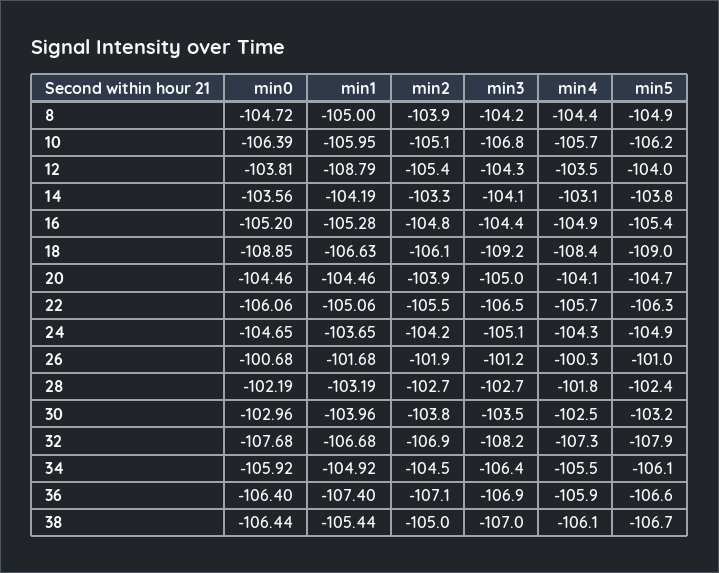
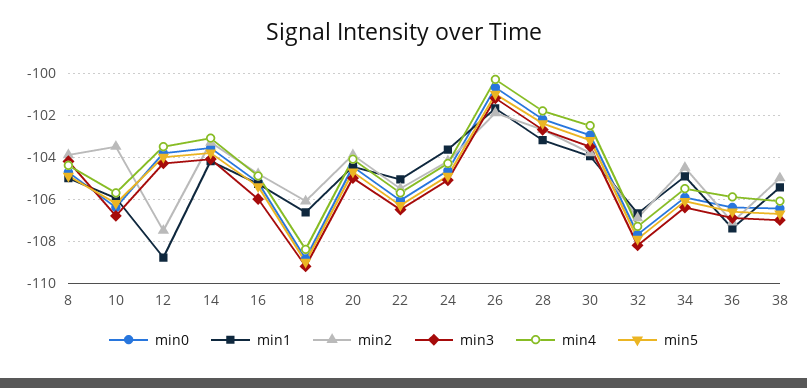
min2, 10: -105.1 -> -103.5
min2, 12: -105.4 -> -107.5
min3, 16: -104.4 -> -106

